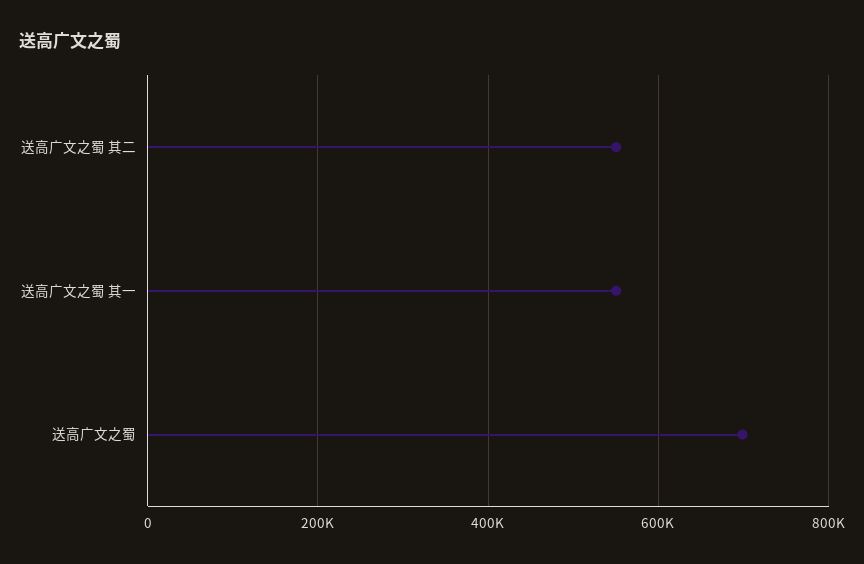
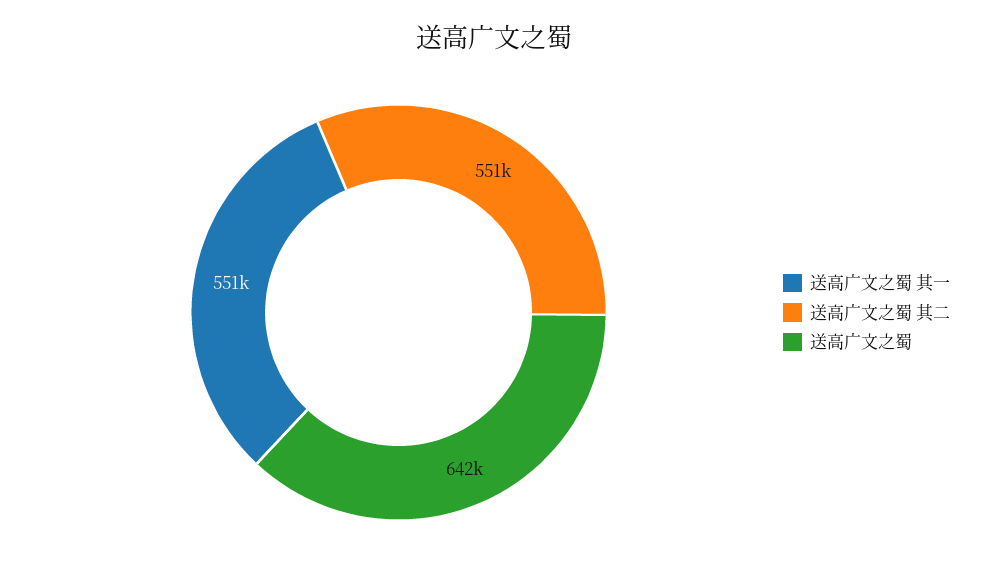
送高广文之蜀: 700000 -> 642000

